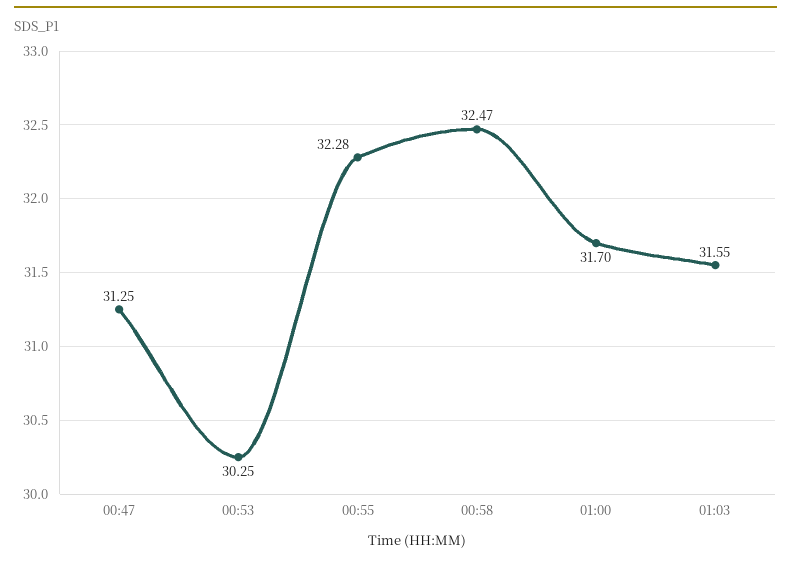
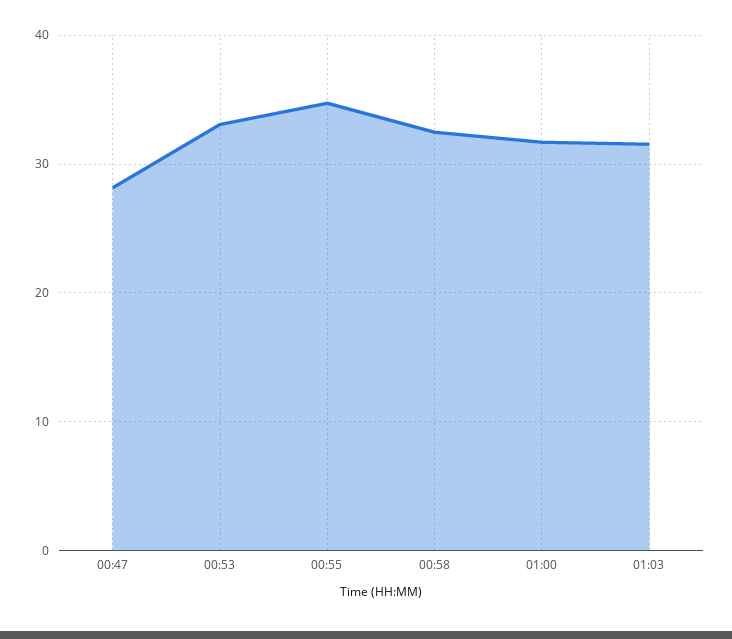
00:47: 31.25 -> 28
00:53: 30.25 -> 33
00:55: 32.28 -> 35

